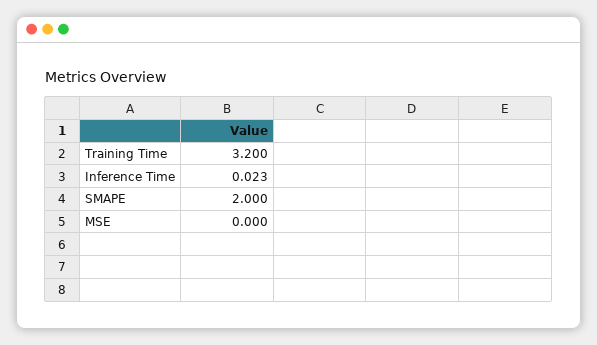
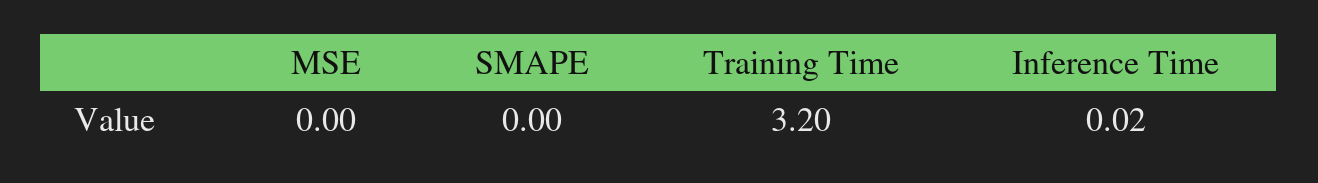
Inference Time: 0.023 -> 0.02
SMAPE: 2 -> 0

